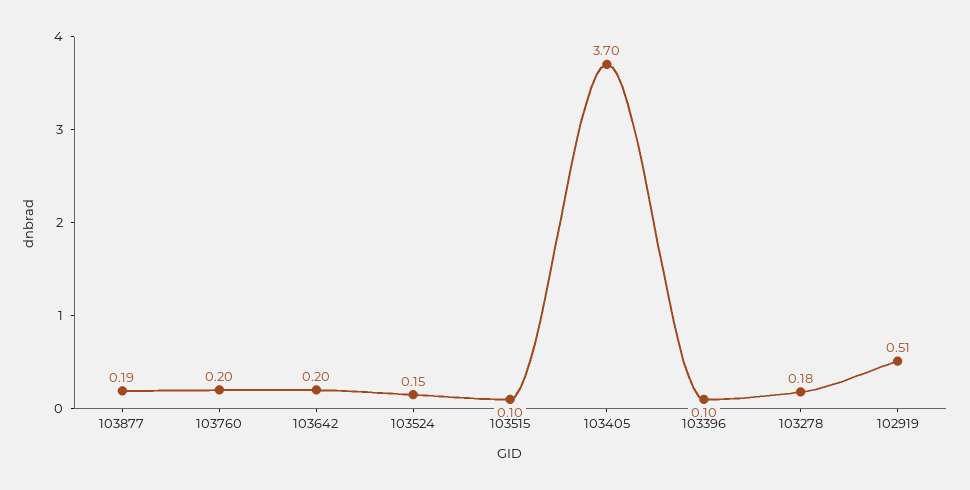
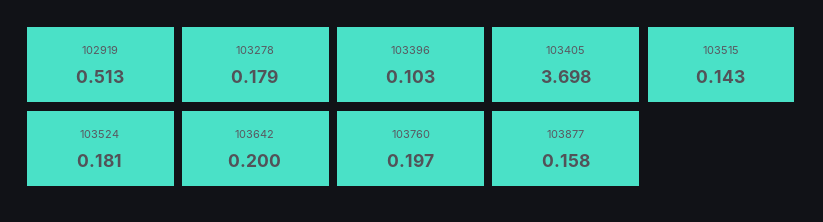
103877: 0.19 -> 0.158
103524: 0.15 -> 0.181
103515: 0.1 -> 0.143

